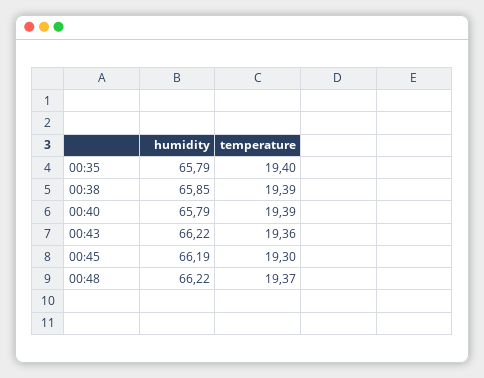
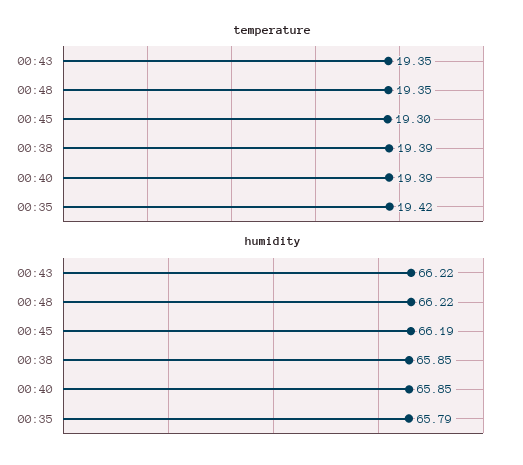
temperature, 00:35: 19.4 -> 19.42
humidity, 00:40: 65.79 -> 65.85
temperature, 00:43: 19.36 -> 19.35
temperature, 00:48: 19.37 -> 19.35

